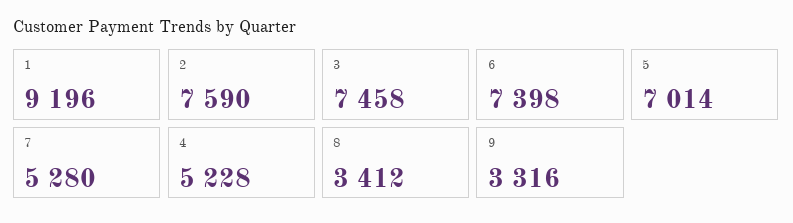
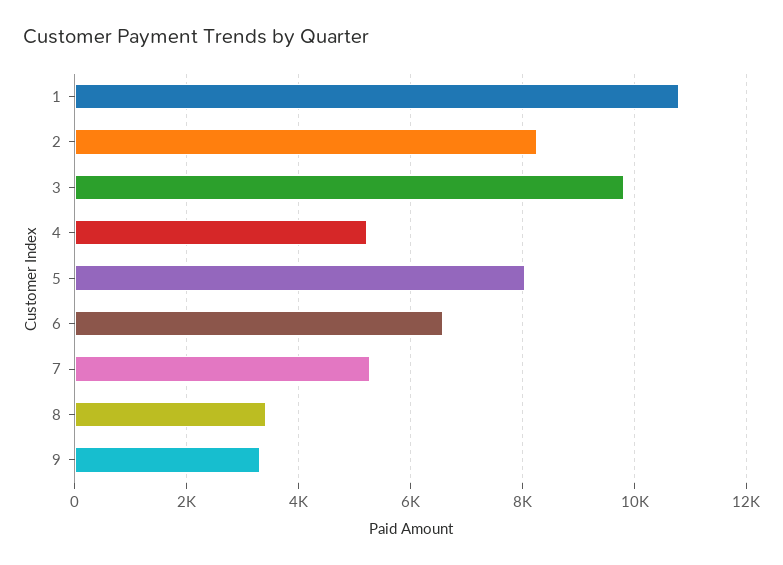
1: 9196 -> 10800
2: 7590 -> 8200
3: 7458 -> 9800
6: 7398 -> 6600
5: 7014 -> 8000

